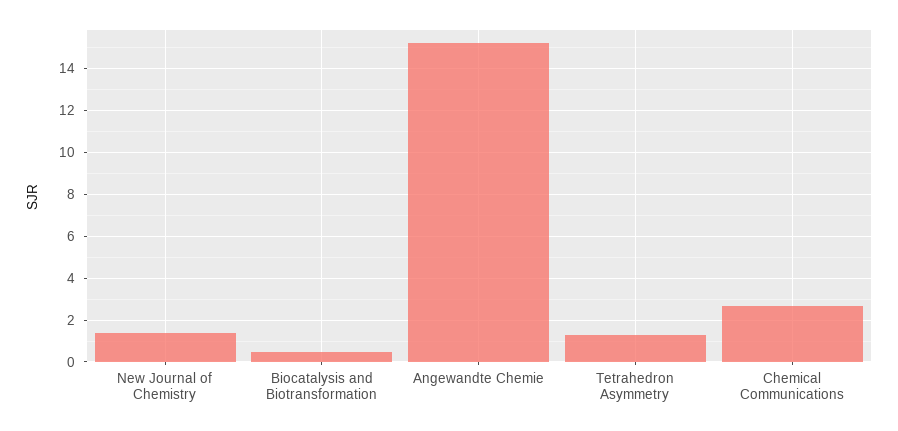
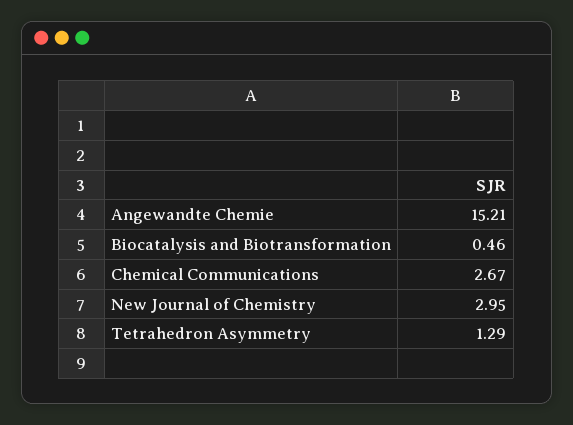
New Journal of Chemistry: 1.5 -> 2.95

